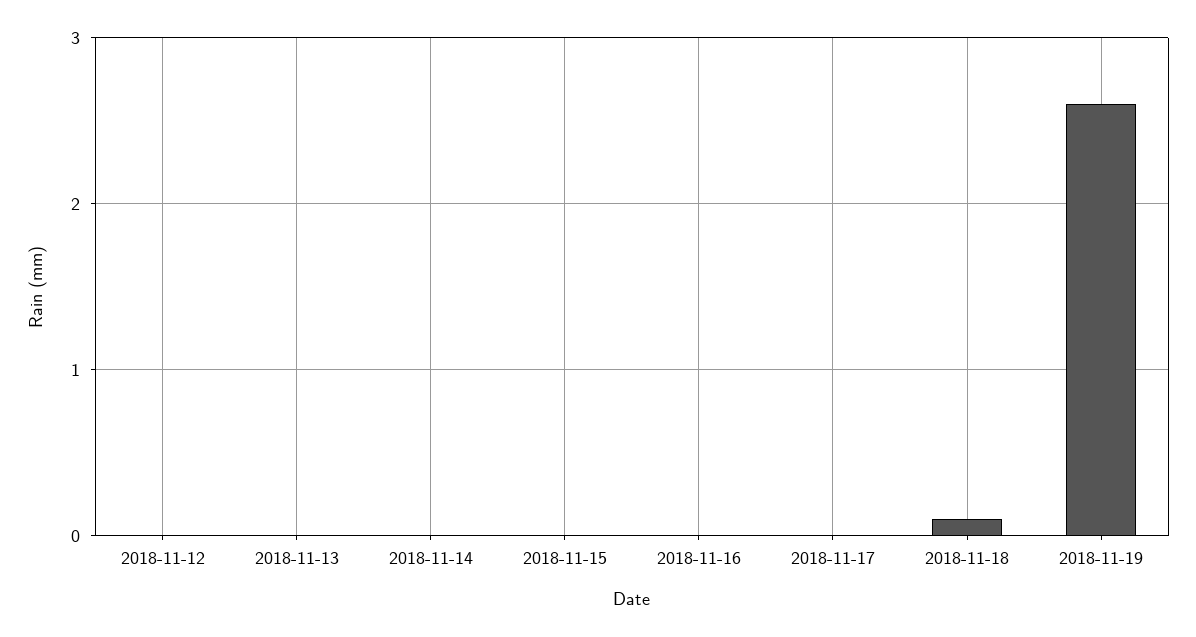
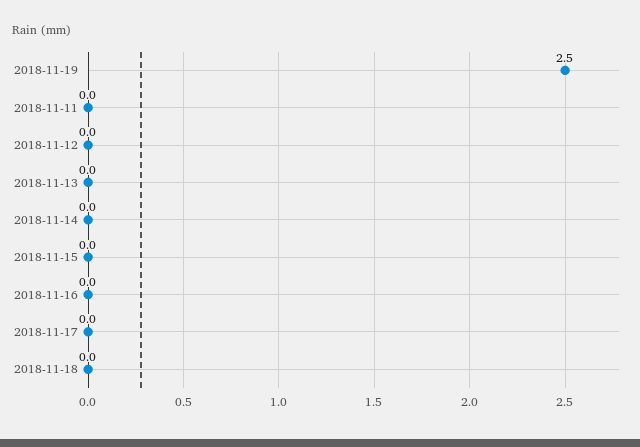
2018-11-18: 0.1 -> 0
2018-11-19: 2.6 -> 2.5
2018-11-11: none -> 0

